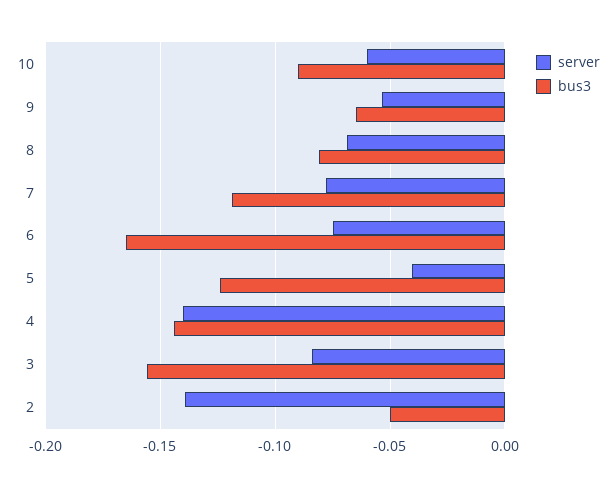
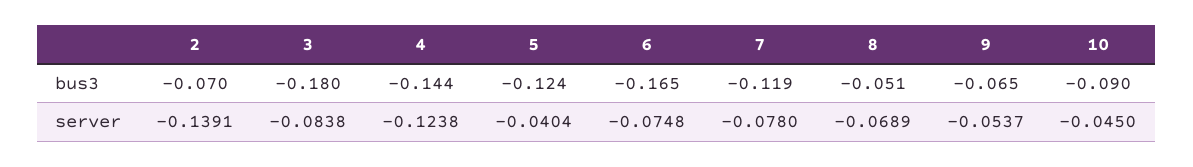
server, 10: -0.06 -> -0.045
bus3, 8: -0.08 -> -0.051
server, 4: -0.14 -> -0.1238
bus3, 3: -0.155 -> -0.18
bus3, 2: -0.05 -> -0.07

